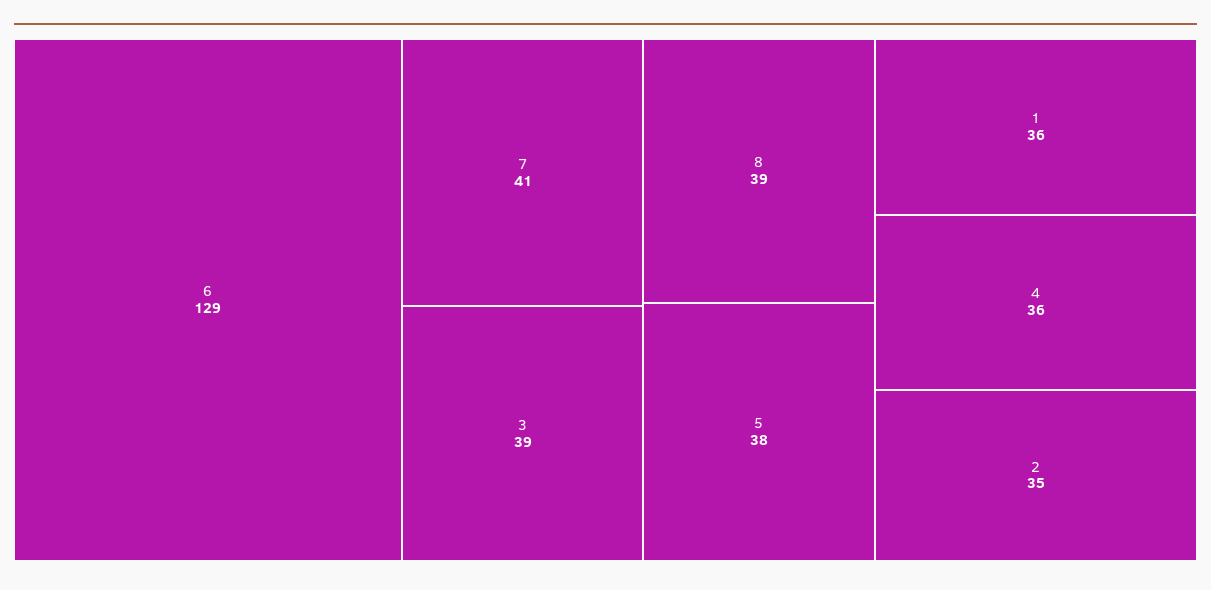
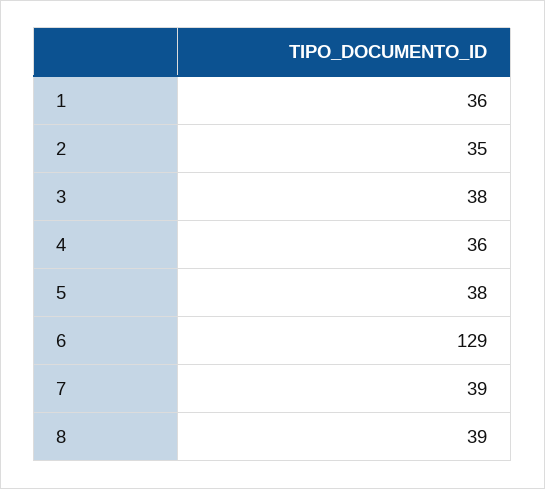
7: 41 -> 39
3: 39 -> 38

